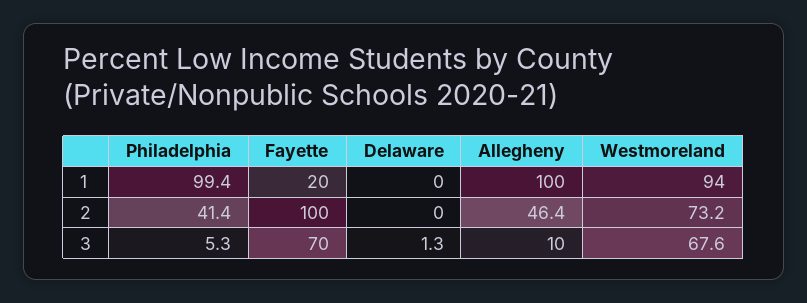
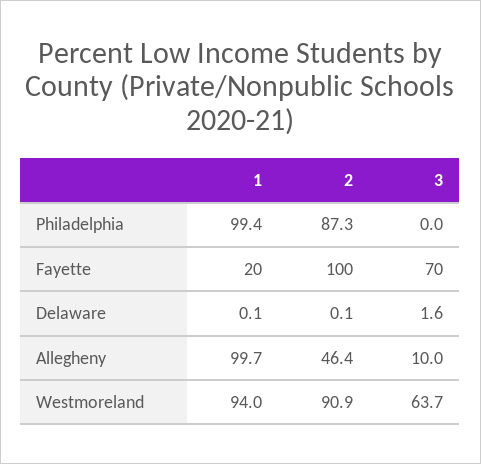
Delaware, 1: 0 -> 0.1
Allegheny, 1: 100 -> 99.7
Philadelphia, 2: 41.4 -> 87.3
Delaware, 2: 0 -> 0.1
Westmoreland, 2: 73.2 -> 90.9
Philadelphia, 3: 5.3 -> 0
Delaware, 3: 1.3 -> 1.6
Westmoreland, 3: 67.6 -> 63.7

